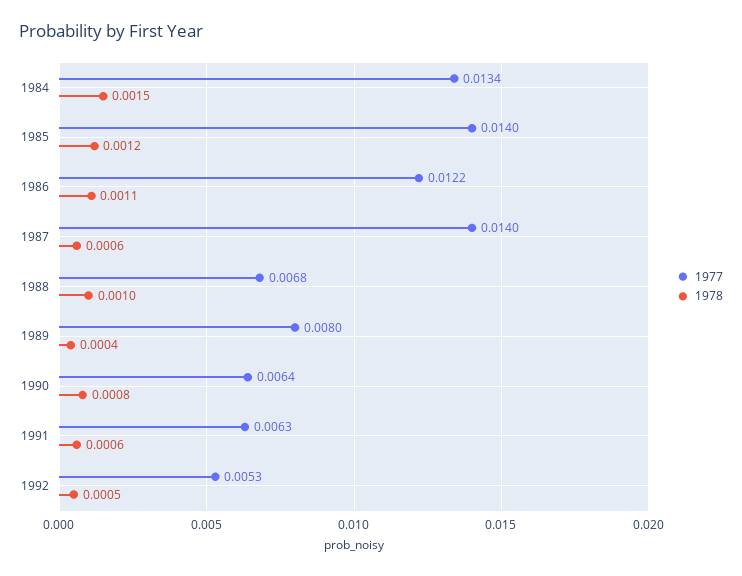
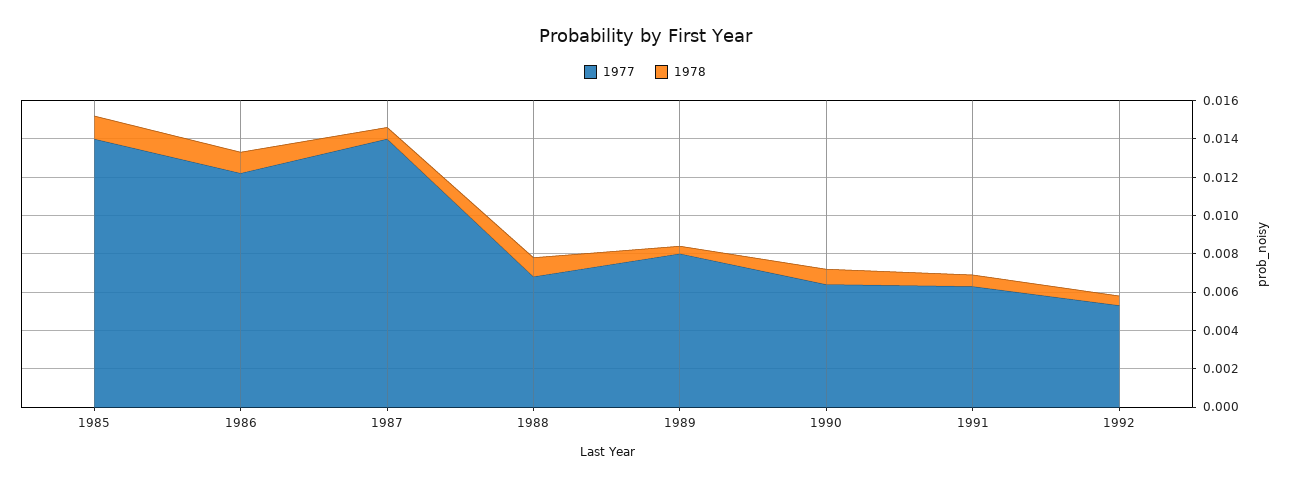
1977, 1984: 0.0134 -> none
1978, 1984: 0.0015 -> none

